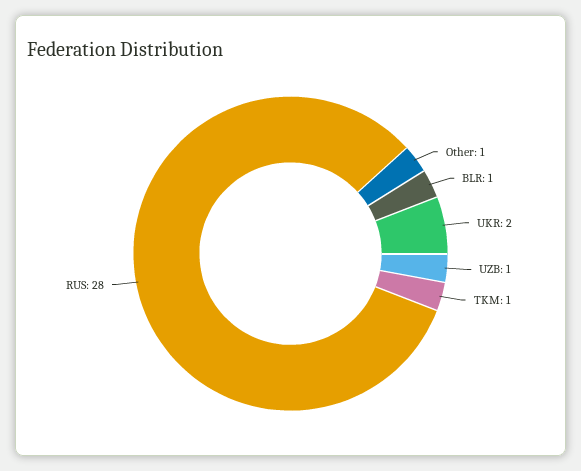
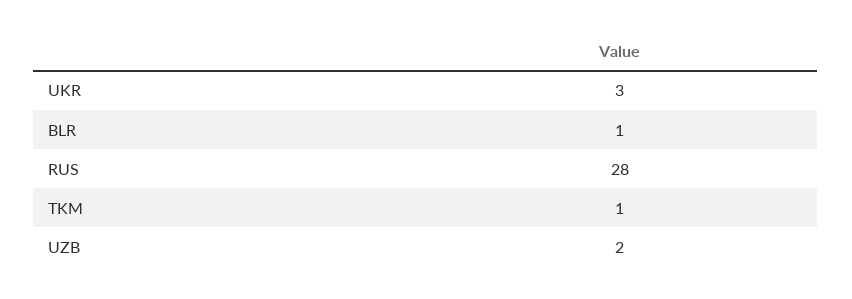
Other: 1 -> none
UKR: 2 -> 3
UZB: 1 -> 2

